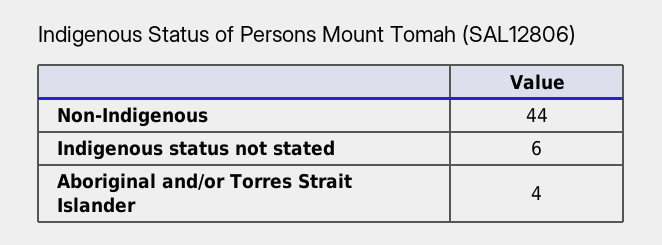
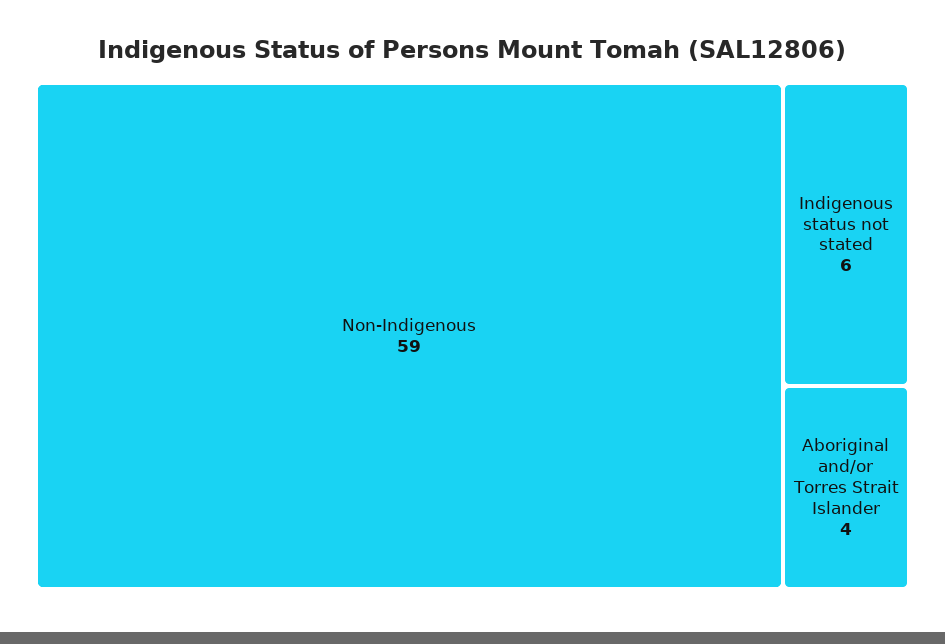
Non-Indigenous: 44 -> 59

